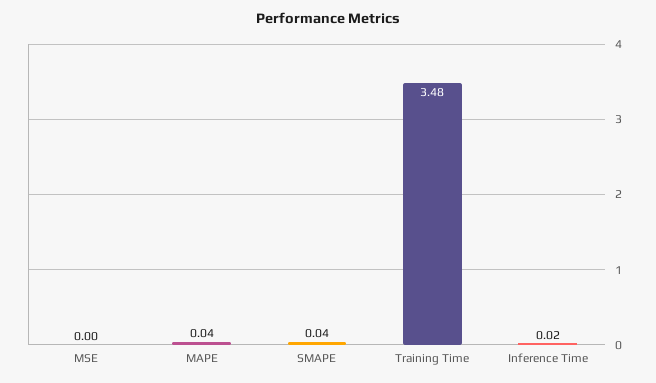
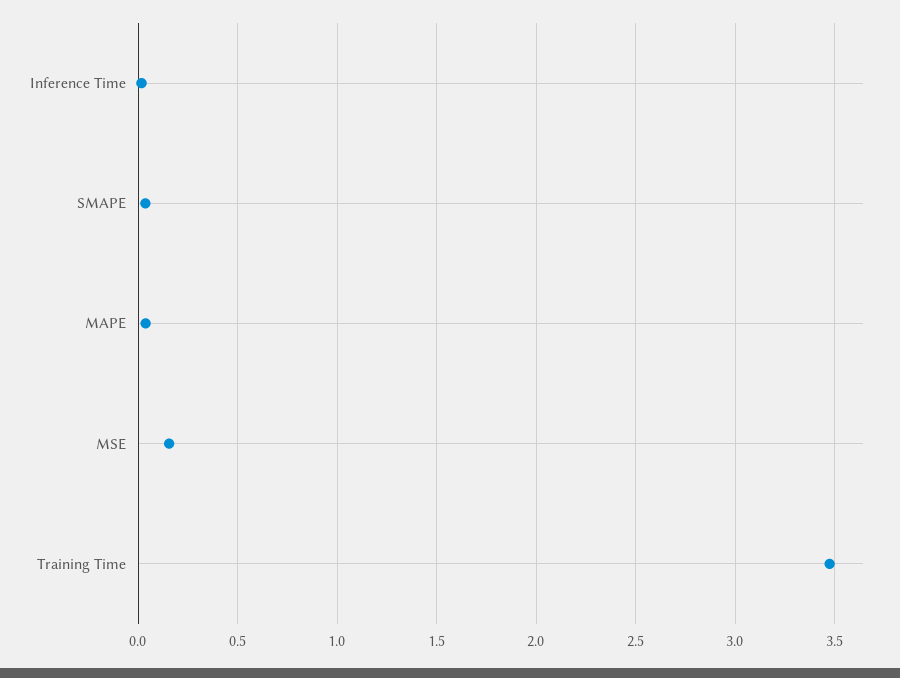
MSE: 0 -> 0.15

